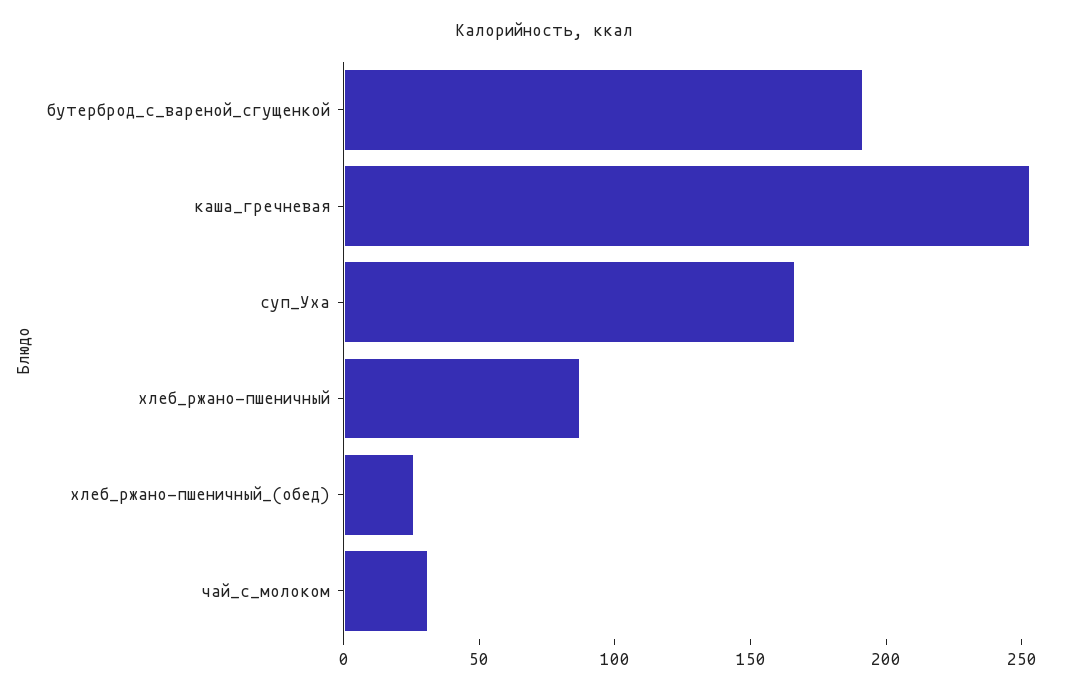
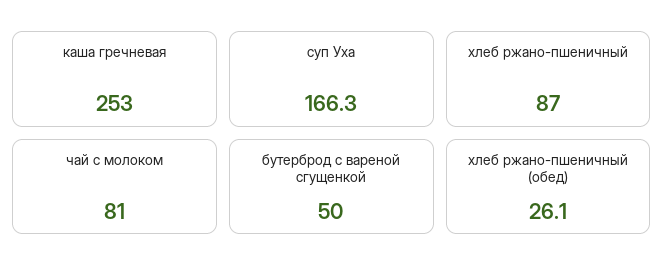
бутерброд_с_вареной_сгущенкой: 190 -> 50
чай_с_молоком: 30 -> 81

